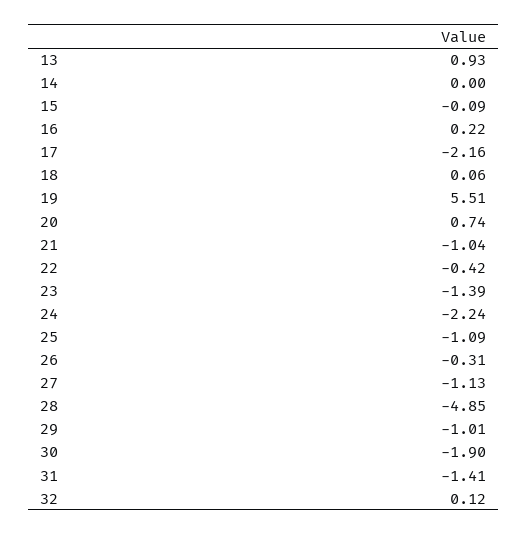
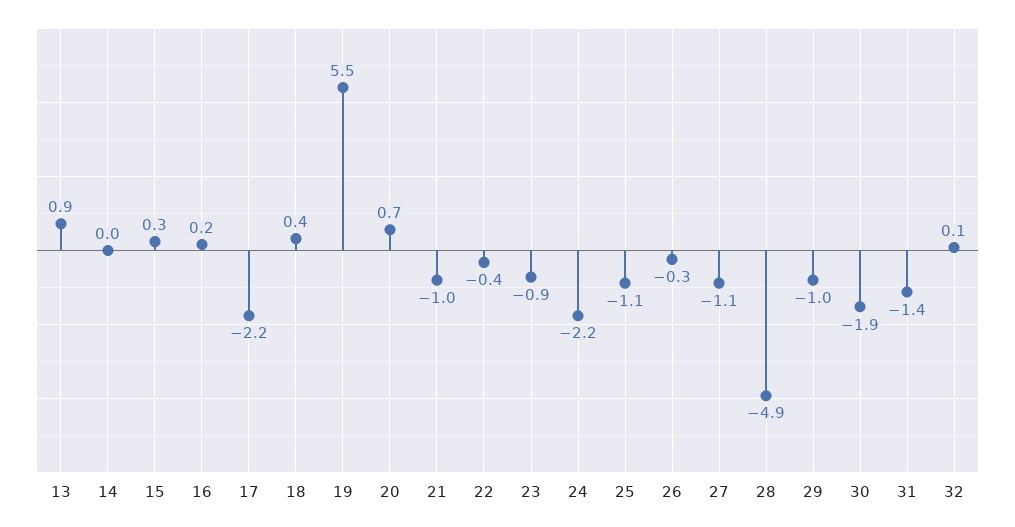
15: -0.09 -> 0.3
18: 0.06 -> 0.4
23: -1.39 -> -0.9

